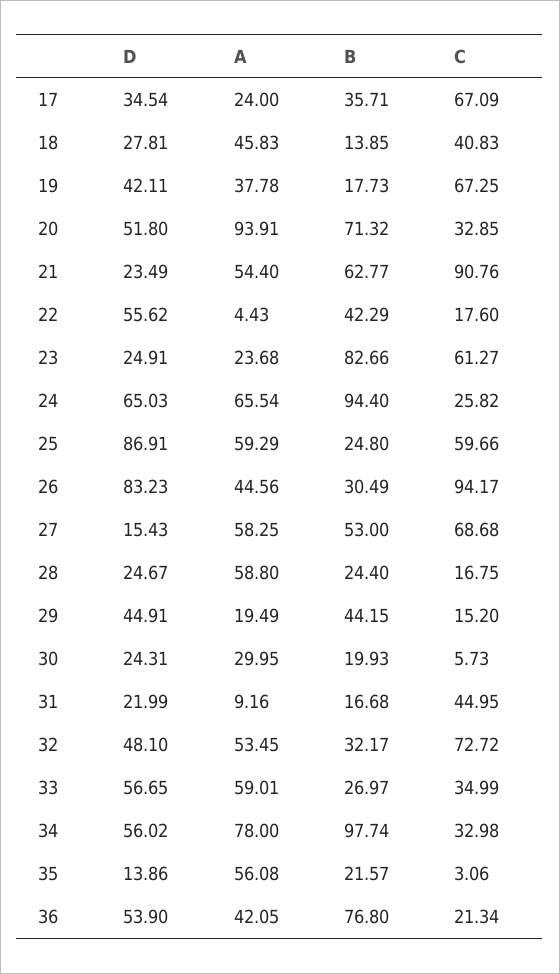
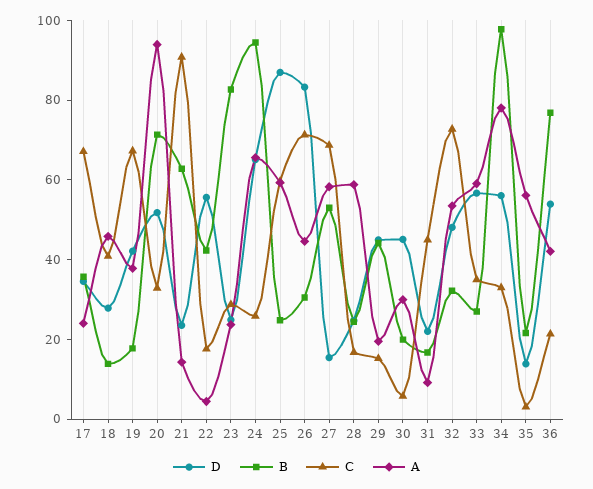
A, 21: 54.4 -> 15
C, 23: 61.27 -> 30
C, 26: 94.17 -> 70
D, 30: 24.31 -> 45

